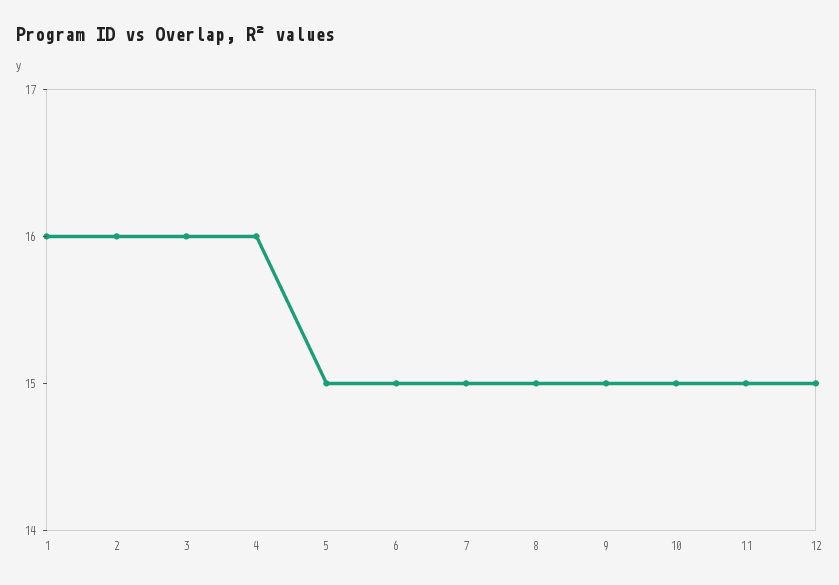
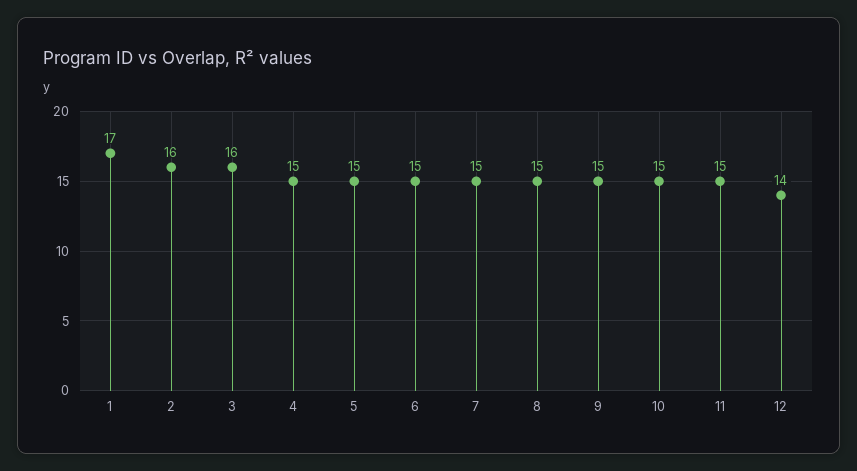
1: 16 -> 17
4: 16 -> 15
12: 15 -> 14

